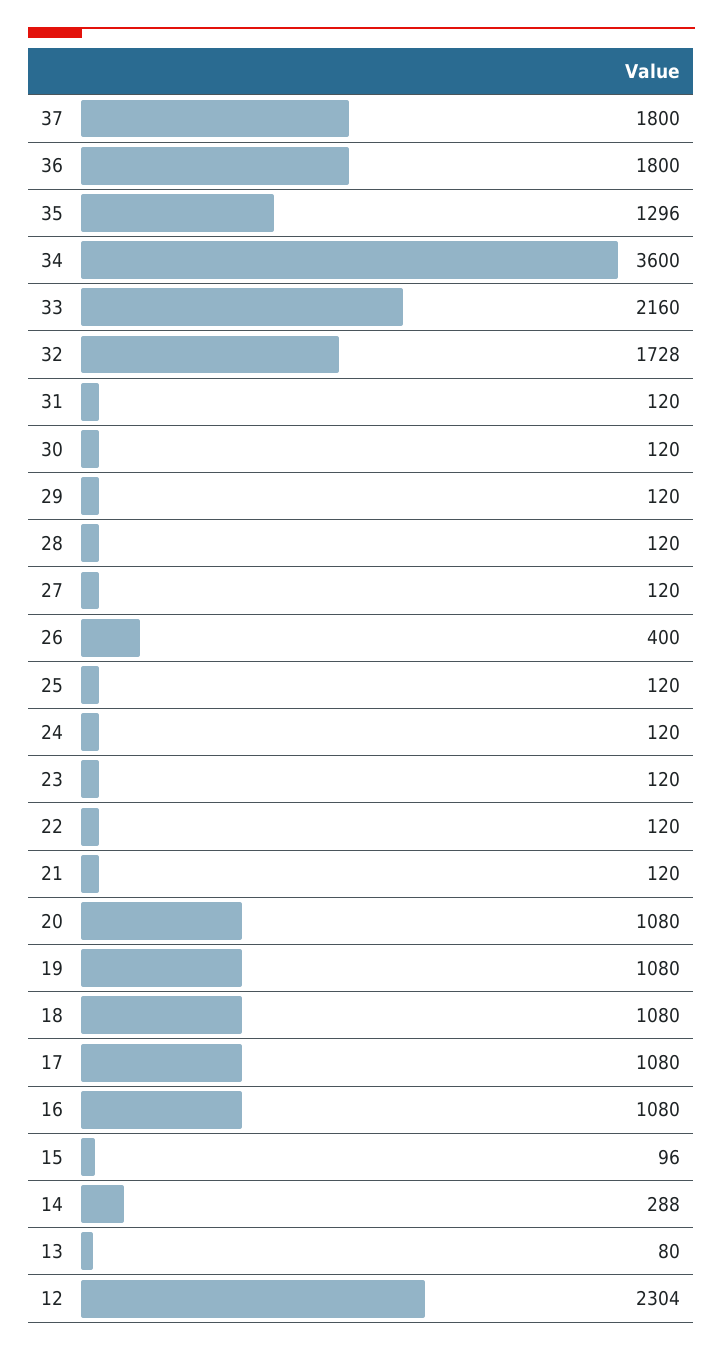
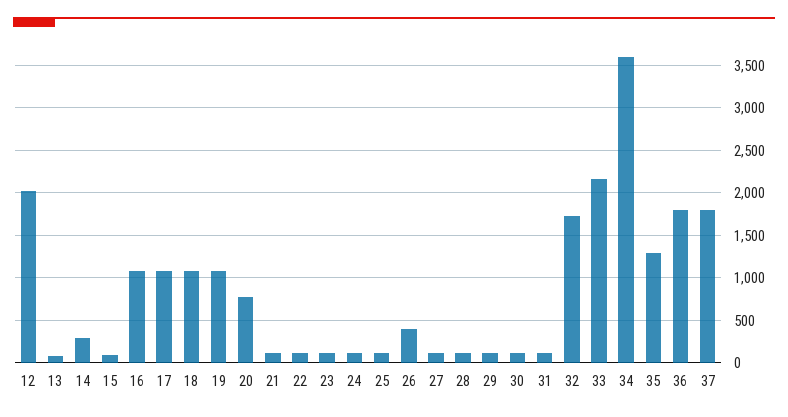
20: 1080 -> 800
12: 2304 -> 2000

